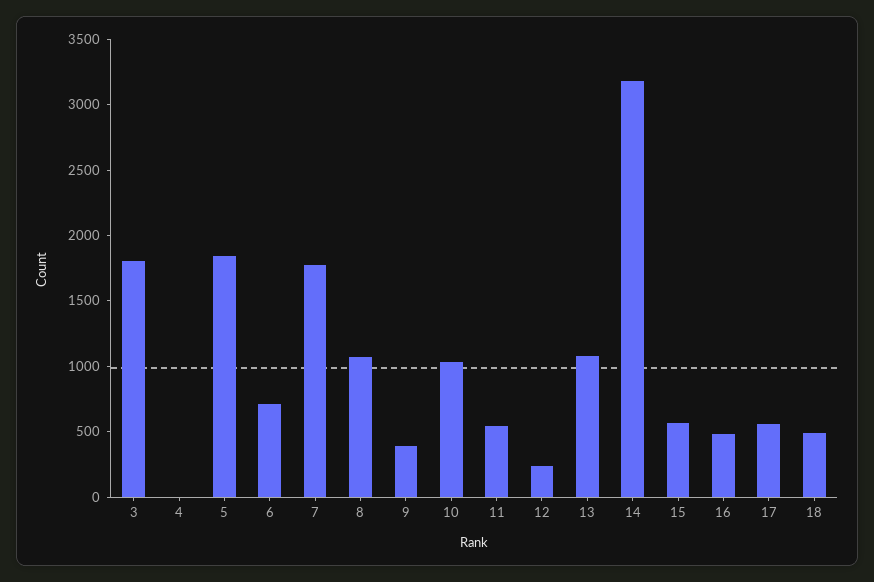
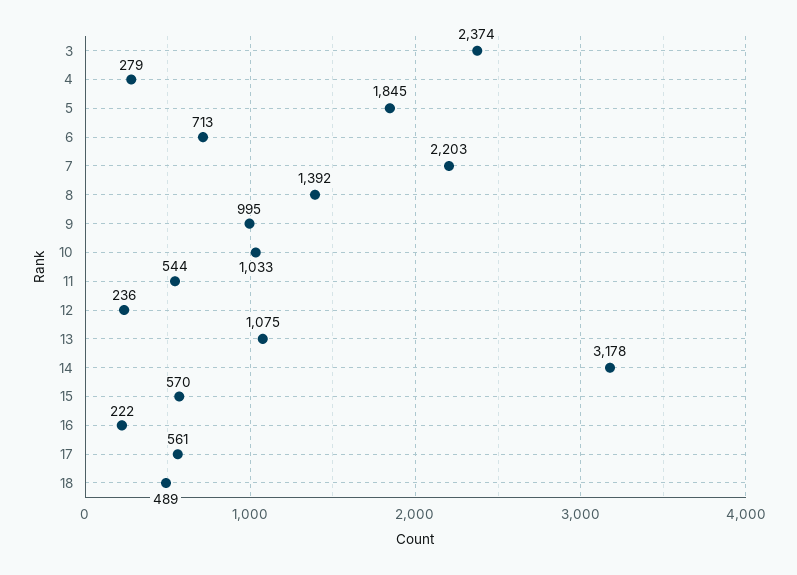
3: 1800 -> 2374
4: 0 -> 279
7: 1800 -> 2203
8: 1100 -> 1392
9: 400 -> 995
16: 500 -> 222

